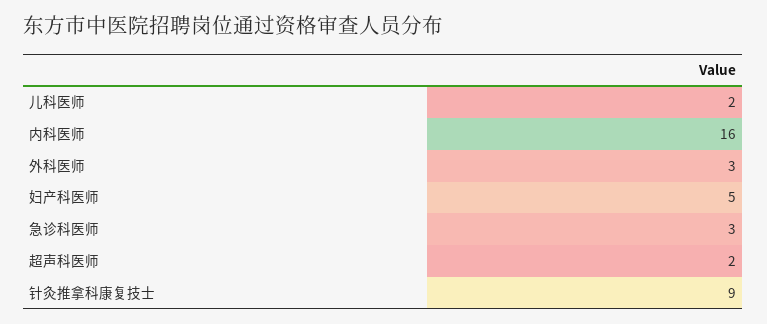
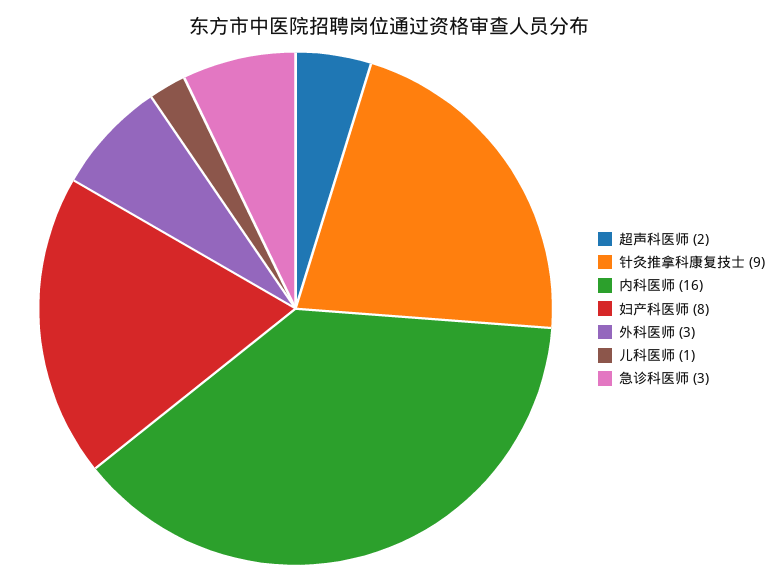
儿科医师: 2 -> 1
妇产科医师: 5 -> 8

